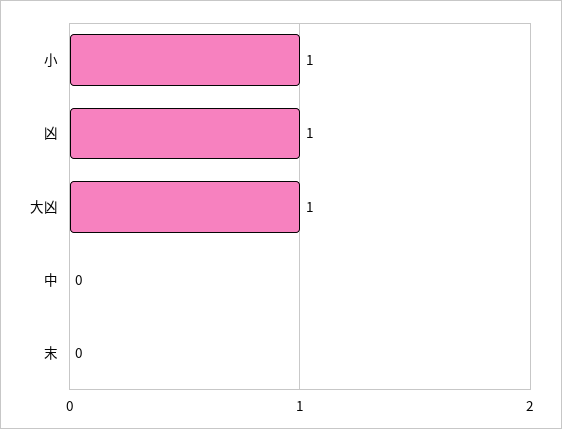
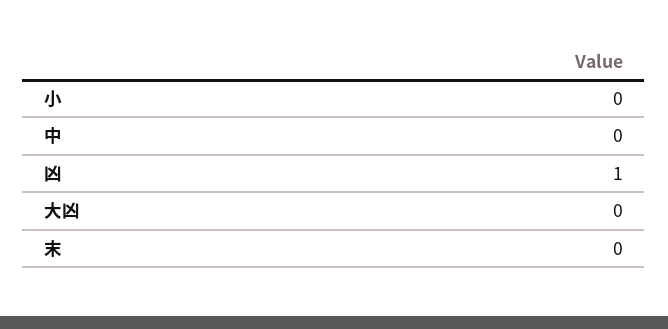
小: 1 -> 0
大凶: 1 -> 0

